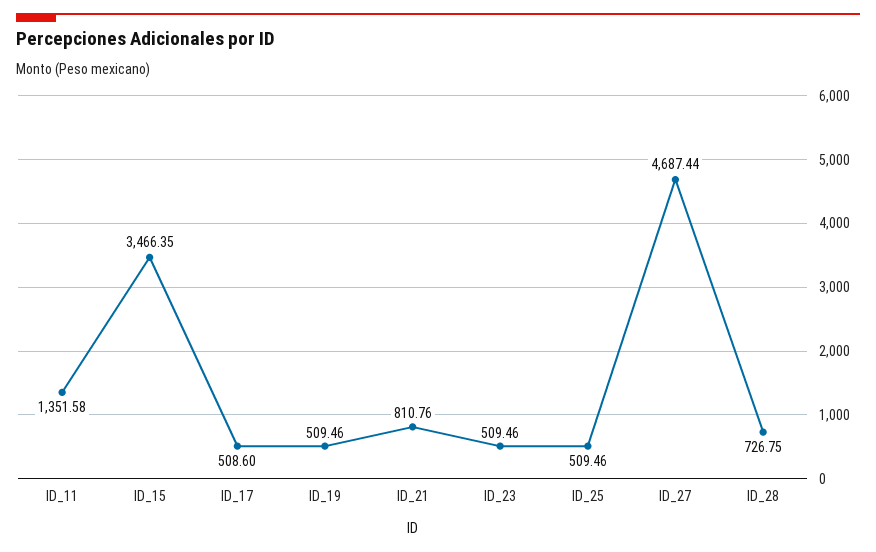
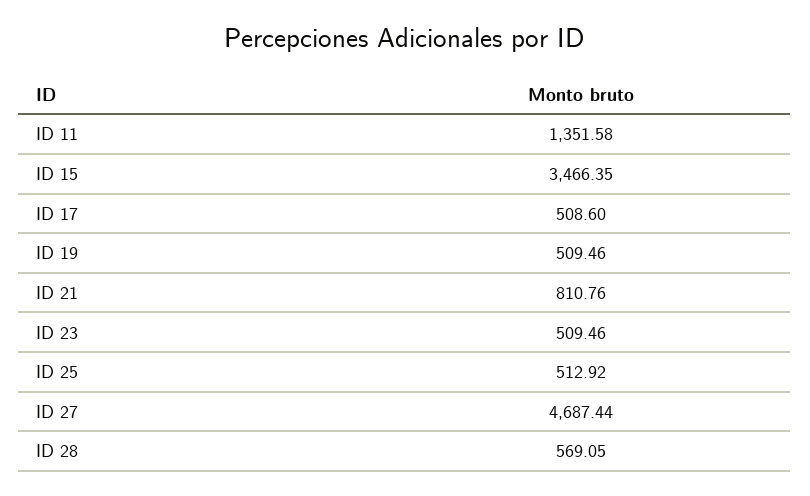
ID_25: 509.46 -> 512.92
ID_28: 726.75 -> 569.05

